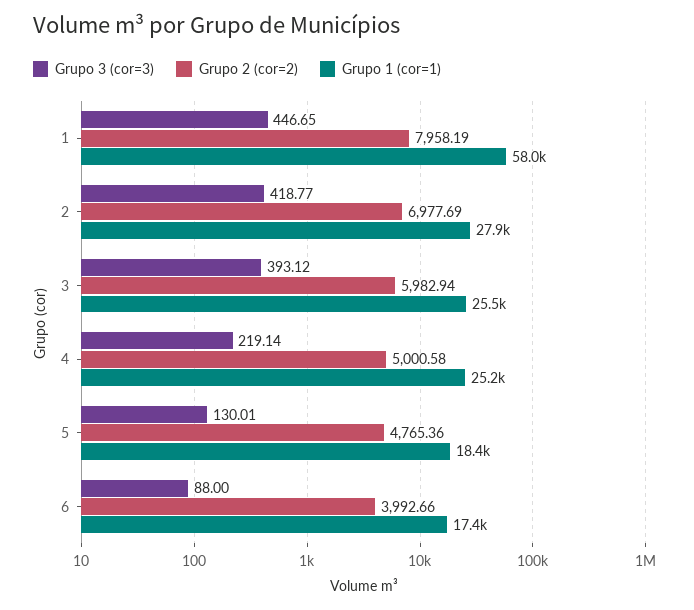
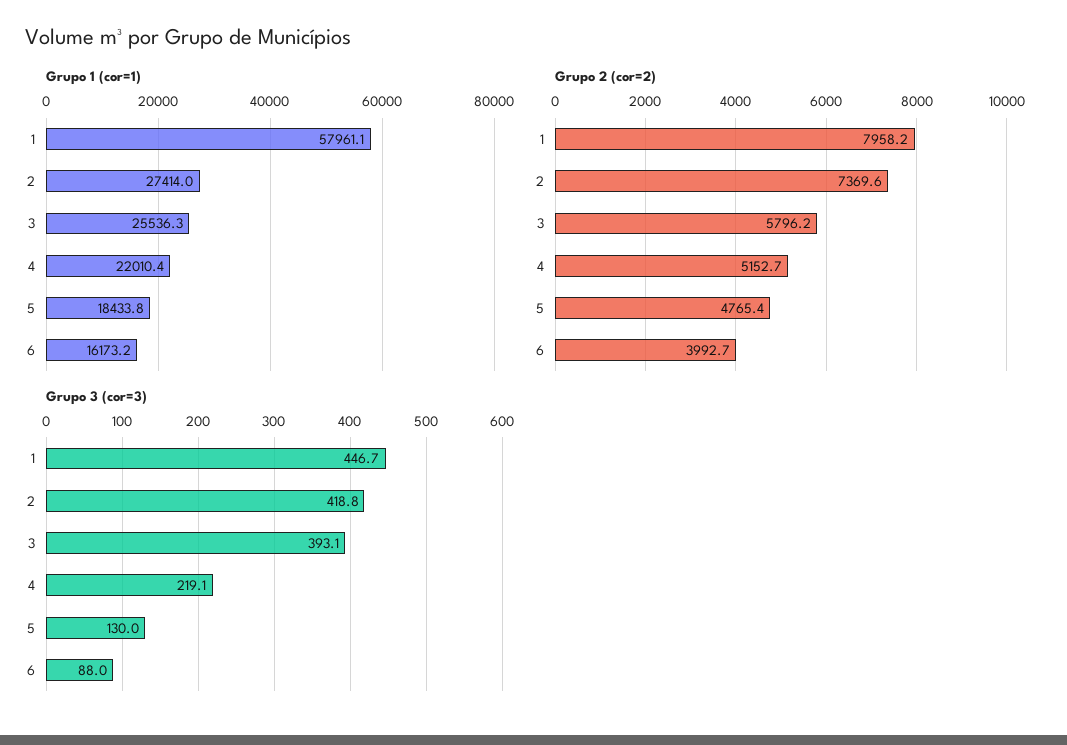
Grupo 2 (cor=2), 2: 6977.69 -> 7369.6
Grupo 1 (cor=1), 2: 27900 -> 27414
Grupo 2 (cor=2), 3: 5982.94 -> 5796.2
Grupo 2 (cor=2), 4: 5000.58 -> 5152.7
Grupo 1 (cor=1), 4: 25200 -> 22010.4
Grupo 1 (cor=1), 6: 17400 -> 16173.2

